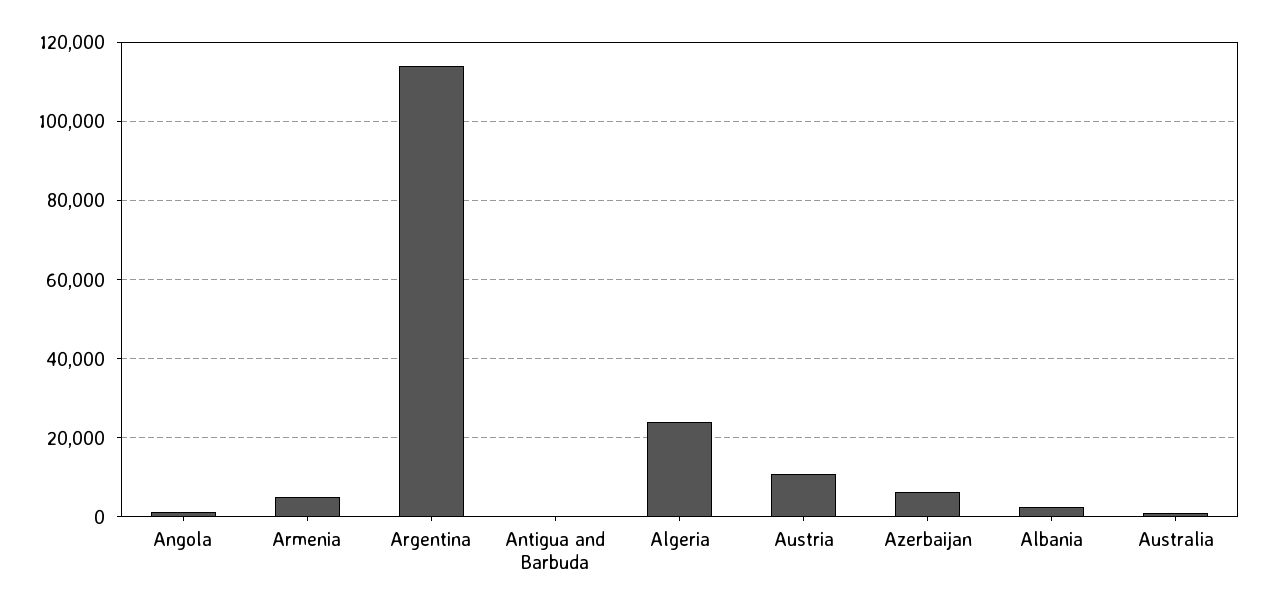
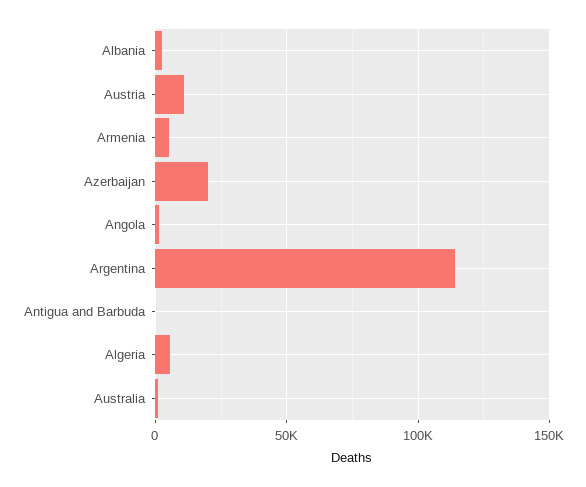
Algeria: 24000 -> 5000
Azerbaijan: 6000 -> 20000

